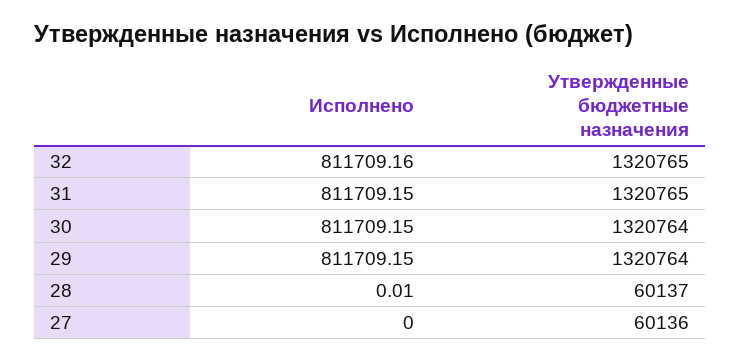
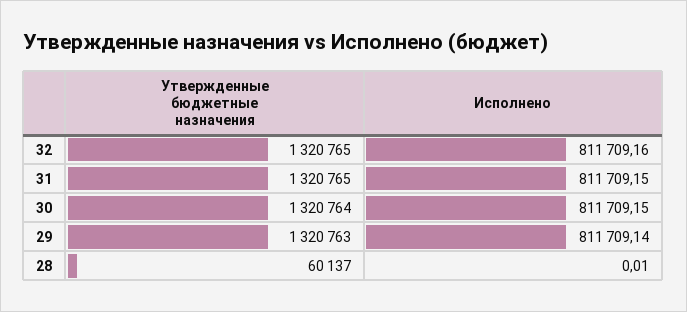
Исполнено, 29: 811709.15 -> 811709.14
Утвержденные бюджетные назначения, 29: 1320764 -> 1320763
Исполнено, 27: 0 -> none
Утвержденные бюджетные назначения, 27: 60136 -> none

